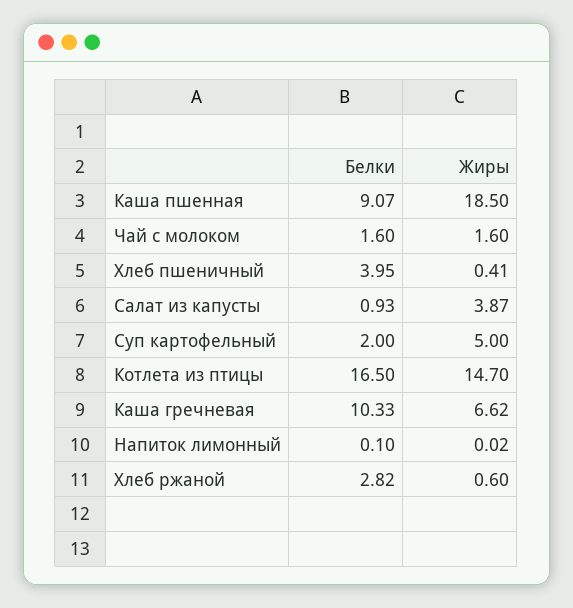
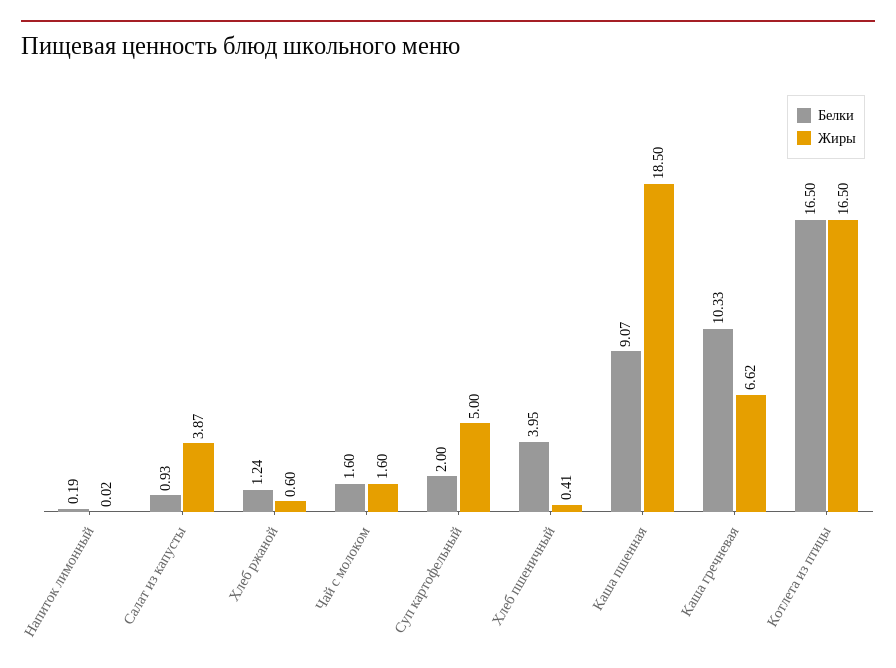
Жиры, Котлета из птицы: 14.7 -> 16.5
Белки, Напиток лимонный: 0.1 -> 0.19
Белки, Хлеб ржаной: 2.82 -> 1.24

